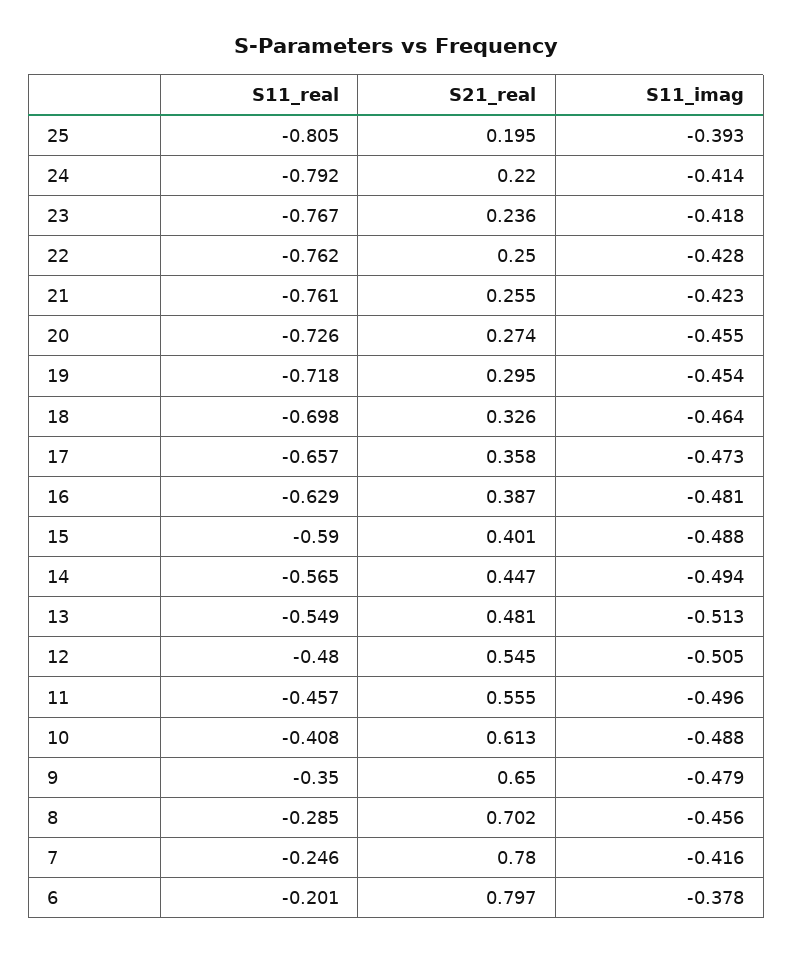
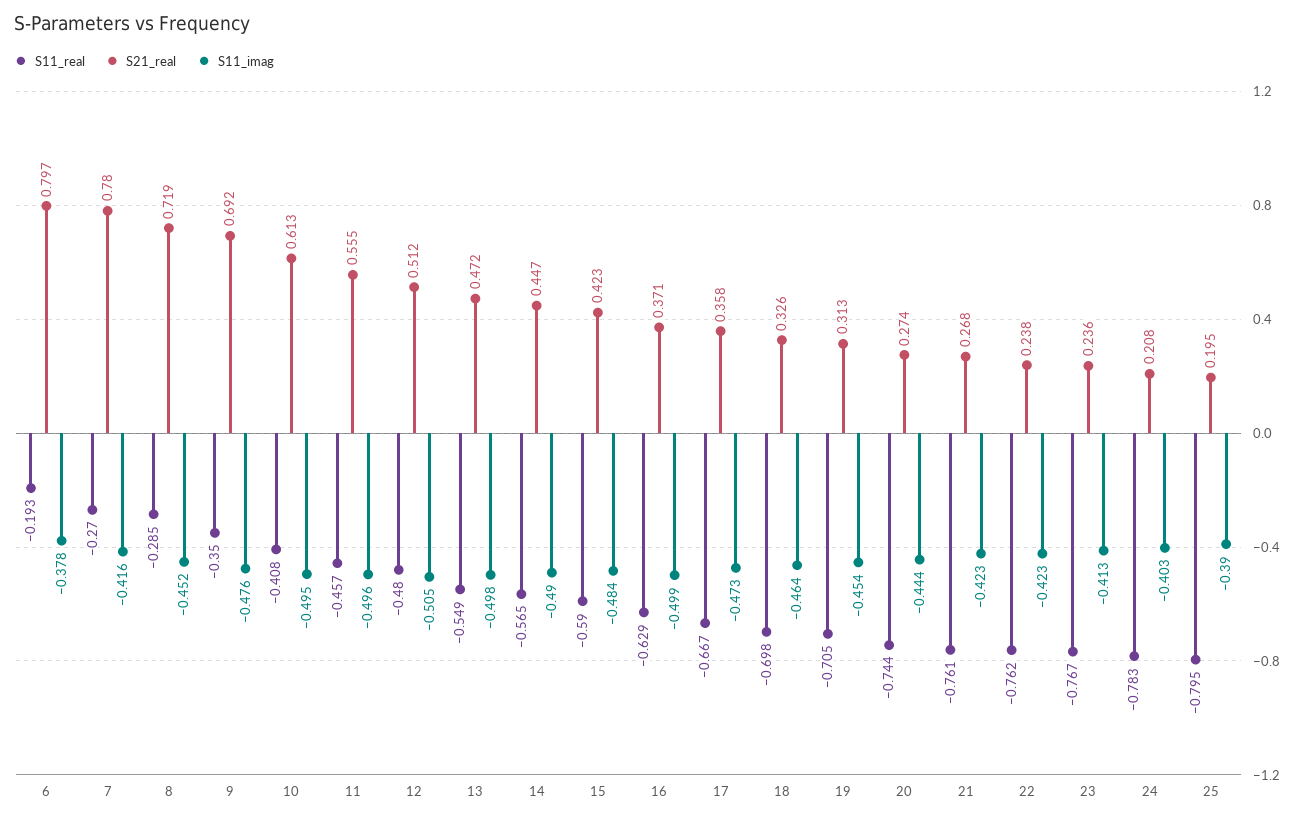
S11_real, 25: -0.805 -> -0.795
S11_imag, 25: -0.393 -> -0.39
S11_real, 24: -0.792 -> -0.783
S21_real, 24: 0.22 -> 0.208
S11_imag, 24: -0.414 -> -0.403
S11_imag, 23: -0.418 -> -0.413
S21_real, 22: 0.25 -> 0.238
S11_imag, 22: -0.428 -> -0.423
S21_real, 21: 0.255 -> 0.268
S11_real, 20: -0.726 -> -0.744
S11_imag, 20: -0.455 -> -0.444
S11_real, 19: -0.718 -> -0.705
S21_real, 19: 0.295 -> 0.313
S11_real, 17: -0.657 -> -0.667
S21_real, 16: 0.387 -> 0.371
S11_imag, 16: -0.481 -> -0.499
S21_real, 15: 0.401 -> 0.423
S11_imag, 15: -0.488 -> -0.484
S11_imag, 14: -0.494 -> -0.49
S21_real, 13: 0.481 -> 0.472
S11_imag, 13: -0.513 -> -0.498
S21_real, 12: 0.545 -> 0.512
S11_imag, 10: -0.488 -> -0.495
S21_real, 9: 0.65 -> 0.692
S11_imag, 9: -0.479 -> -0.476
S21_real, 8: 0.702 -> 0.719
S11_imag, 8: -0.456 -> -0.452
S11_real, 7: -0.246 -> -0.27
S11_real, 6: -0.201 -> -0.193

